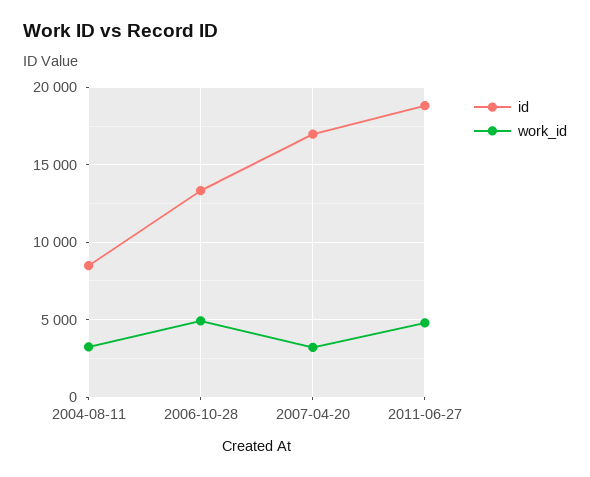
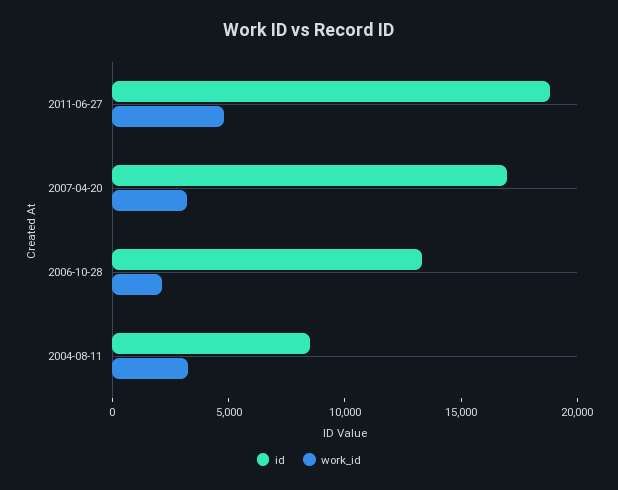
work_id, 2006-10-28: 5000 -> 2000

